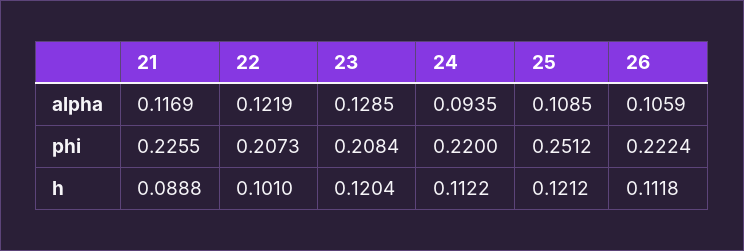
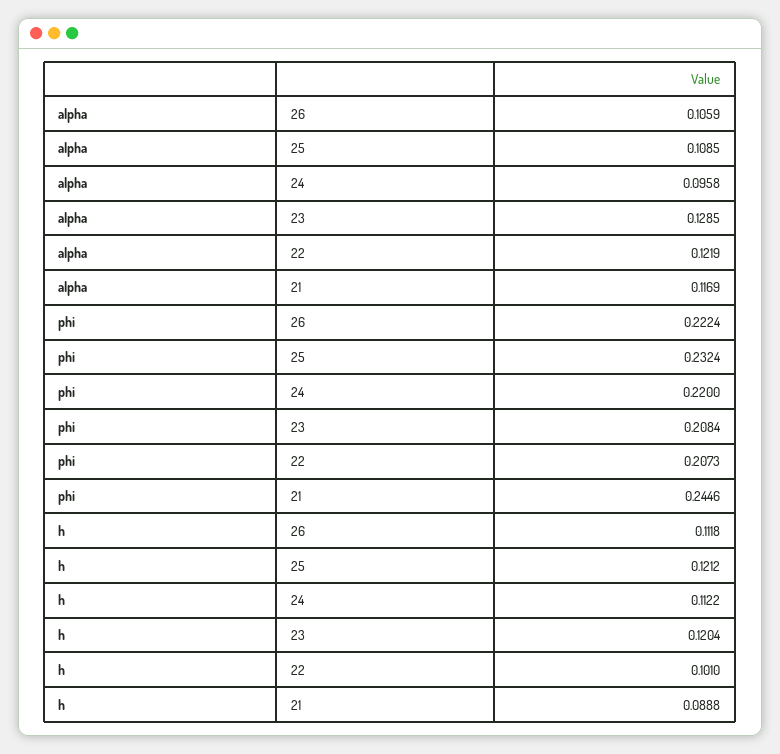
24, alpha: 0.0935 -> 0.0958
21, phi: 0.2255 -> 0.2446
25, phi: 0.2512 -> 0.2324

